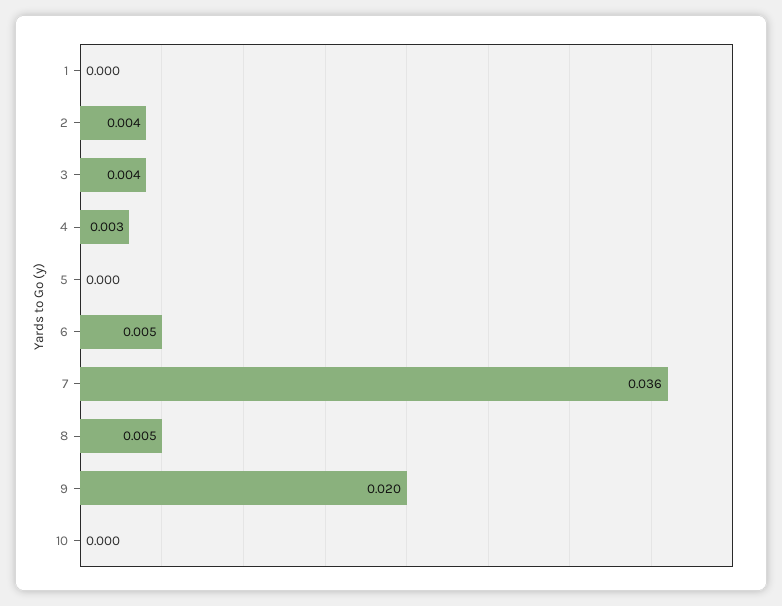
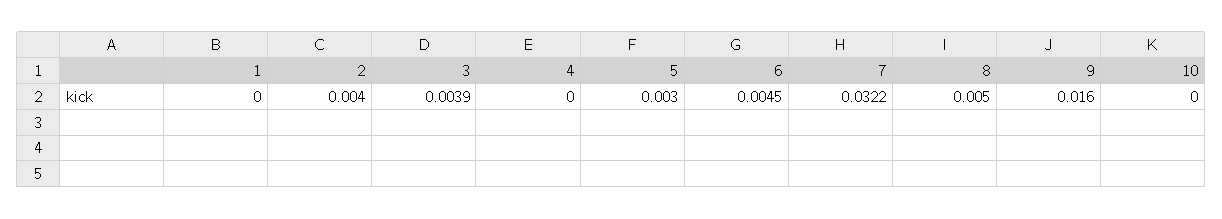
4: 0.003 -> 0
5: 0 -> 0.003
7: 0.036 -> 0.0322
9: 0.02 -> 0.016

